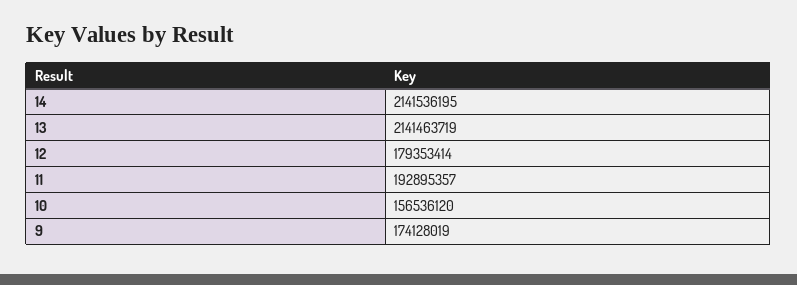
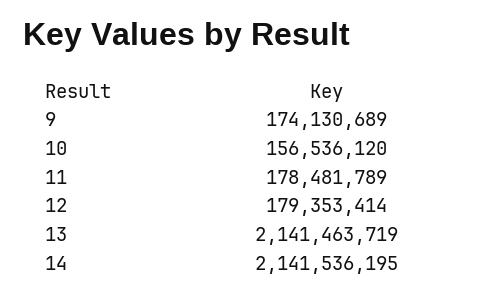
11: 192895357 -> 178481789
9: 174128019 -> 174130689

